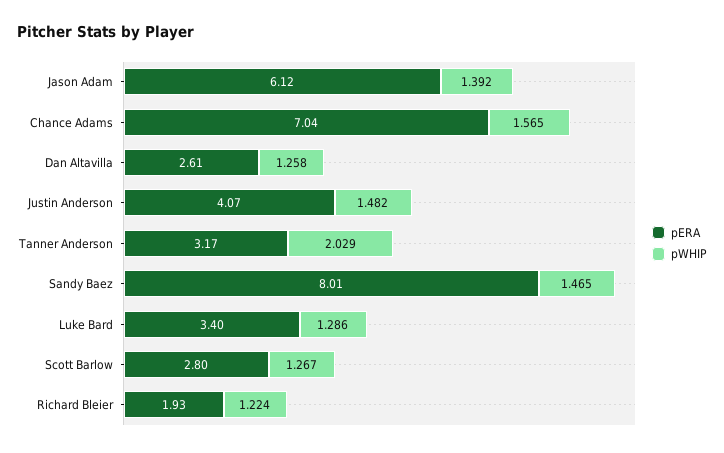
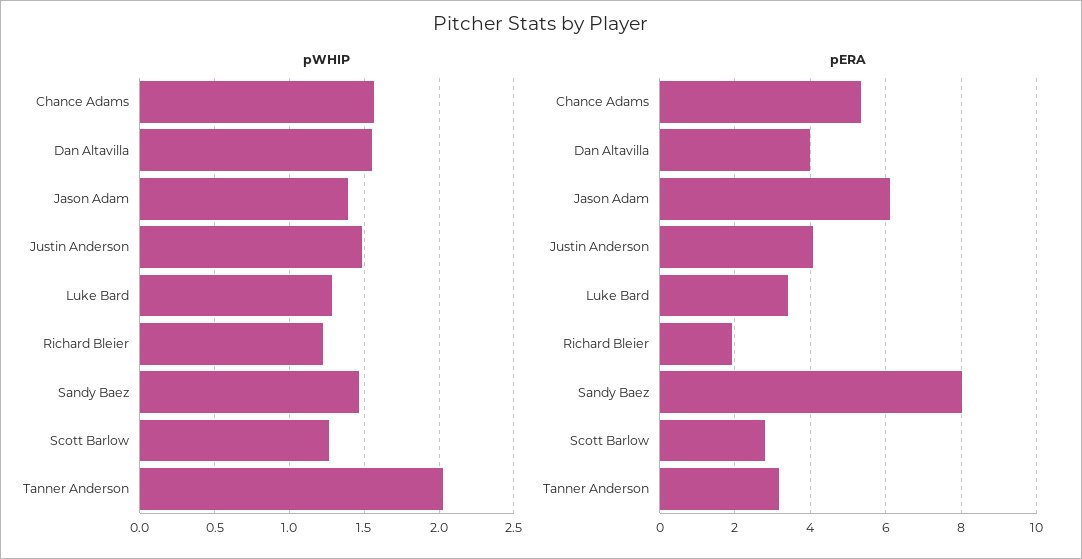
pERA, Chance Adams: 7.04 -> 5.4
pERA, Dan Altavilla: 2.61 -> 4
pWHIP, Dan Altavilla: 1.258 -> 1.55

